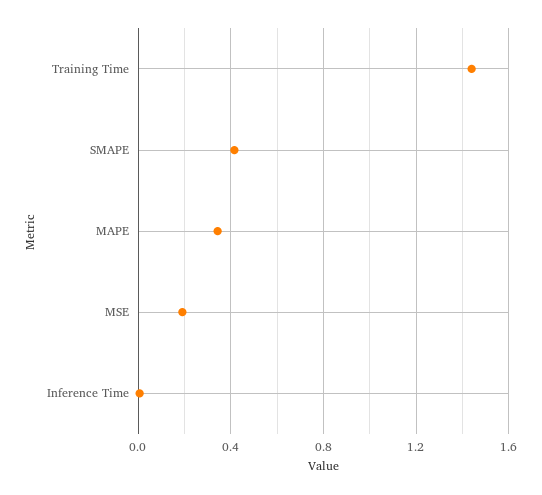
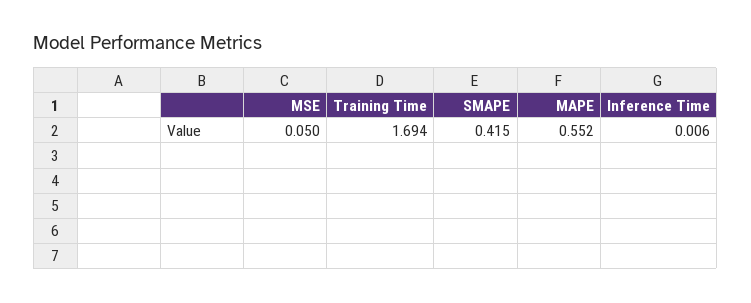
Training Time: 1.45 -> 1.694
MAPE: 0.35 -> 0.552
MSE: 0.2 -> 0.05

